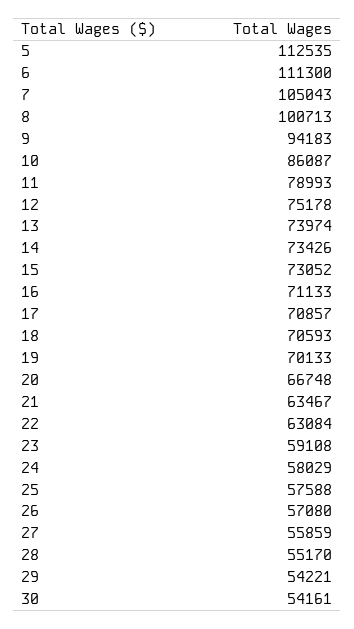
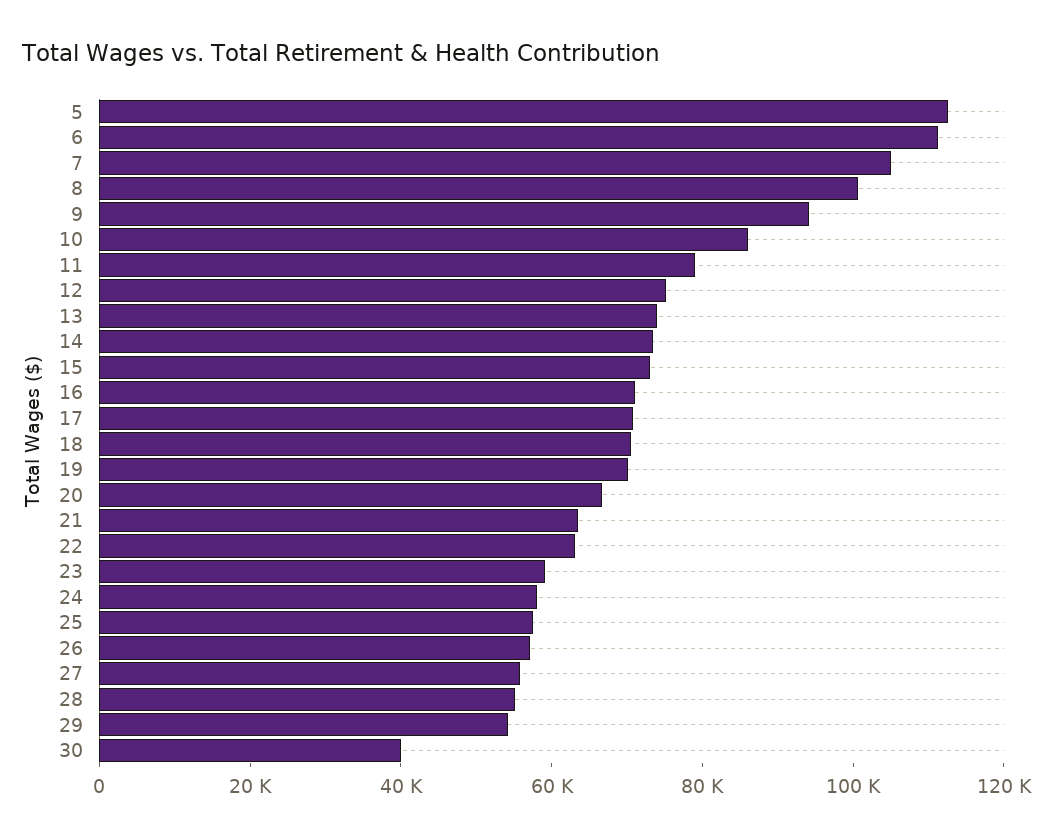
30: 54161 -> 40000

